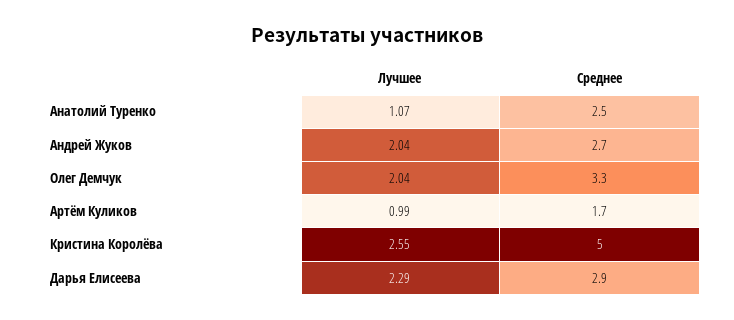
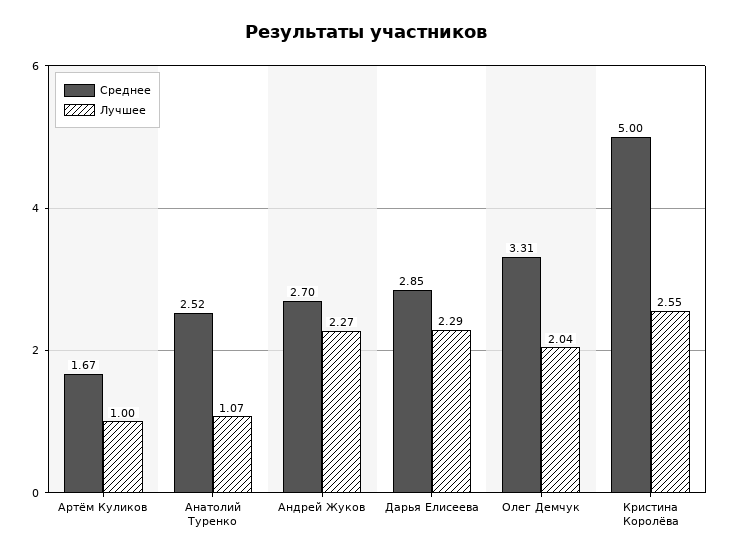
Лучшее, Андрей Жуков: 2.04 -> 2.27
Лучшее, Артём Куликов: 0.99 -> 1

